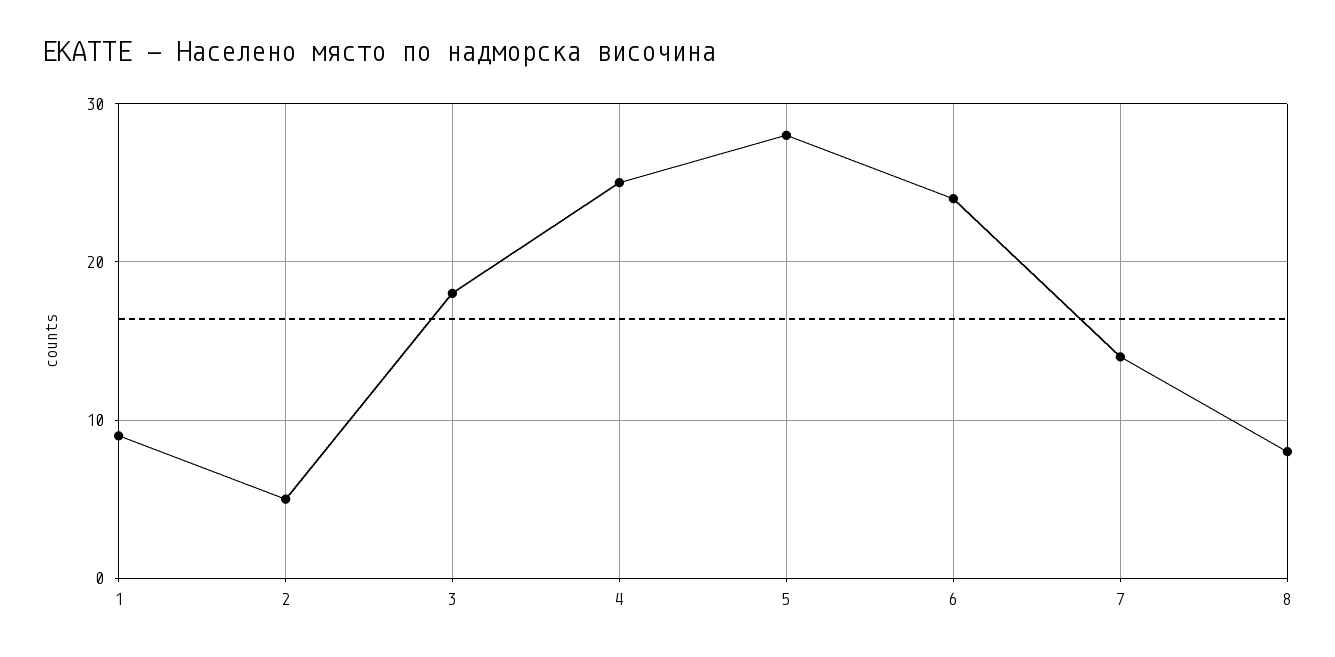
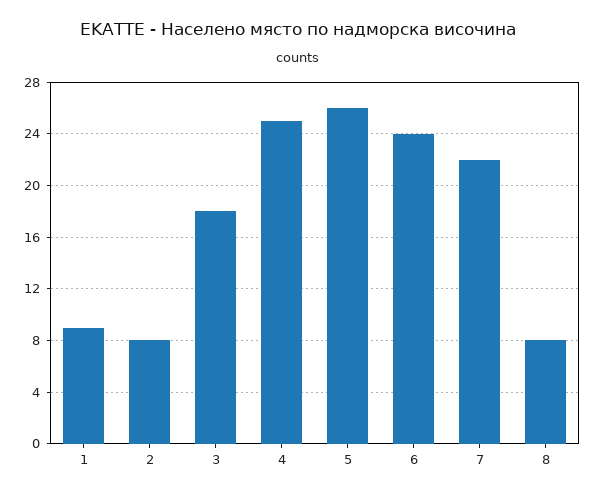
2: 5 -> 8
5: 28 -> 26
7: 14 -> 22

